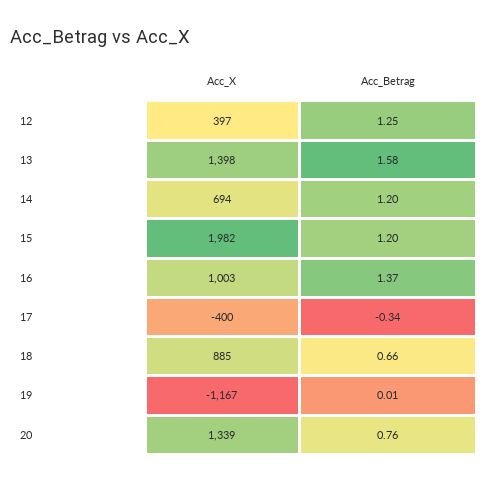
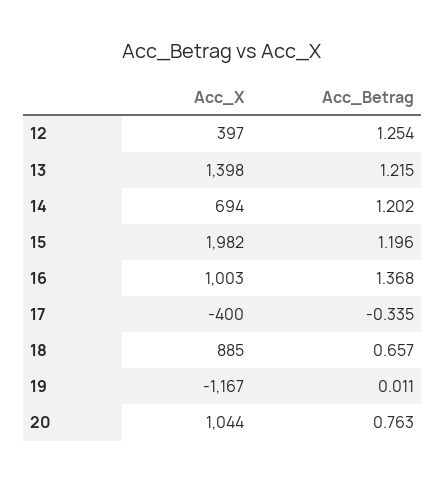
Acc_Betrag, 13: 1.58 -> 1.215
Acc_X, 20: 1339 -> 1044

